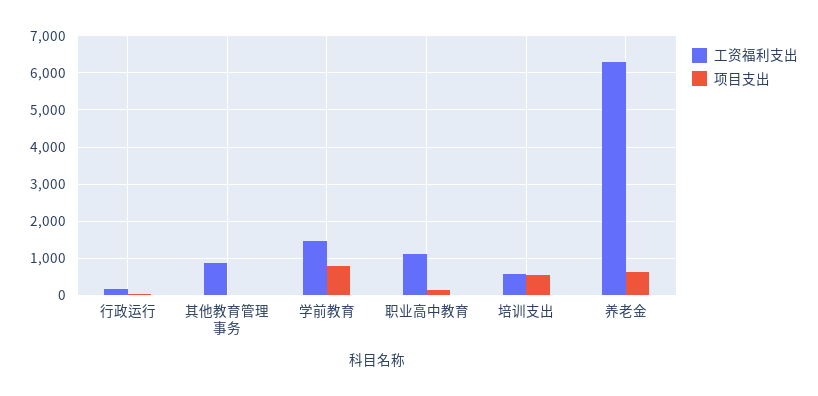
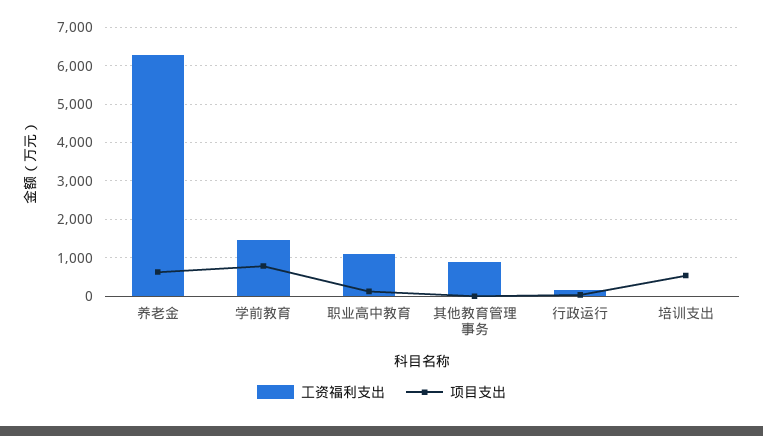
工资福利支出, 培训支出: 600 -> 0

